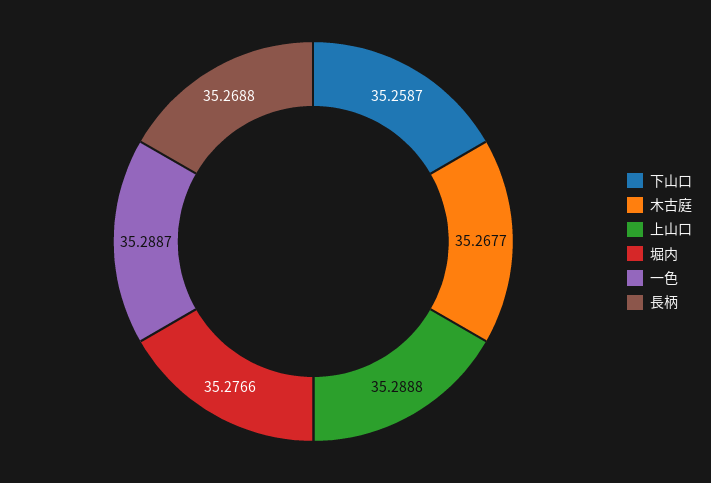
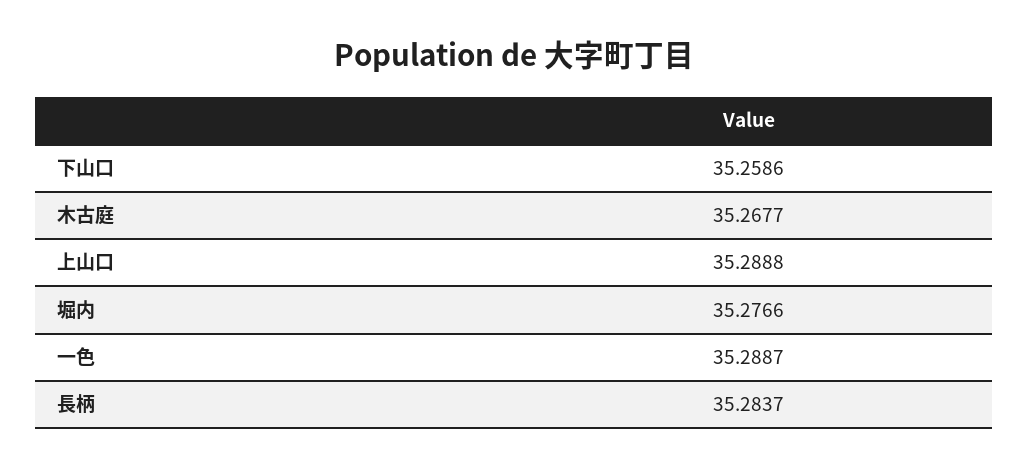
下山口: 35.2587 -> 35.2586
長柄: 35.2688 -> 35.2837

